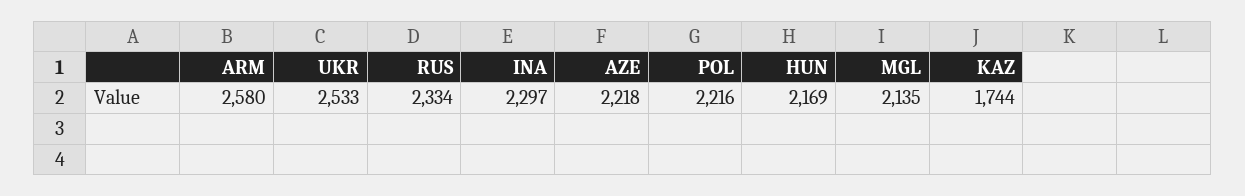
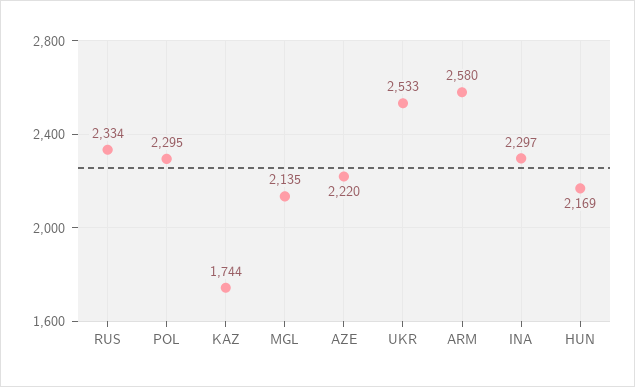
AZE: 2218 -> 2220
POL: 2216 -> 2295

